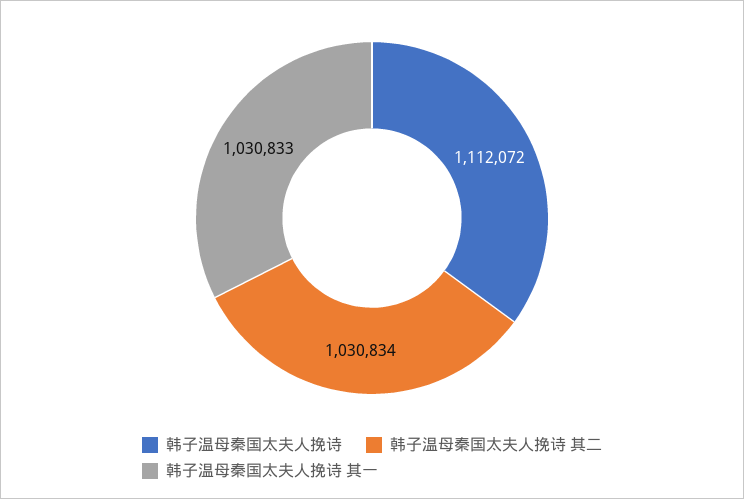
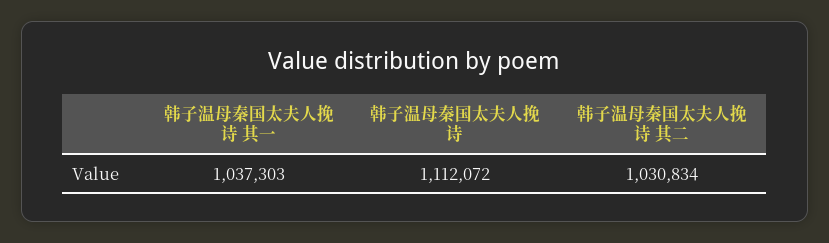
韩子温母秦国太夫人挽诗 其一: 1030833 -> 1037303

